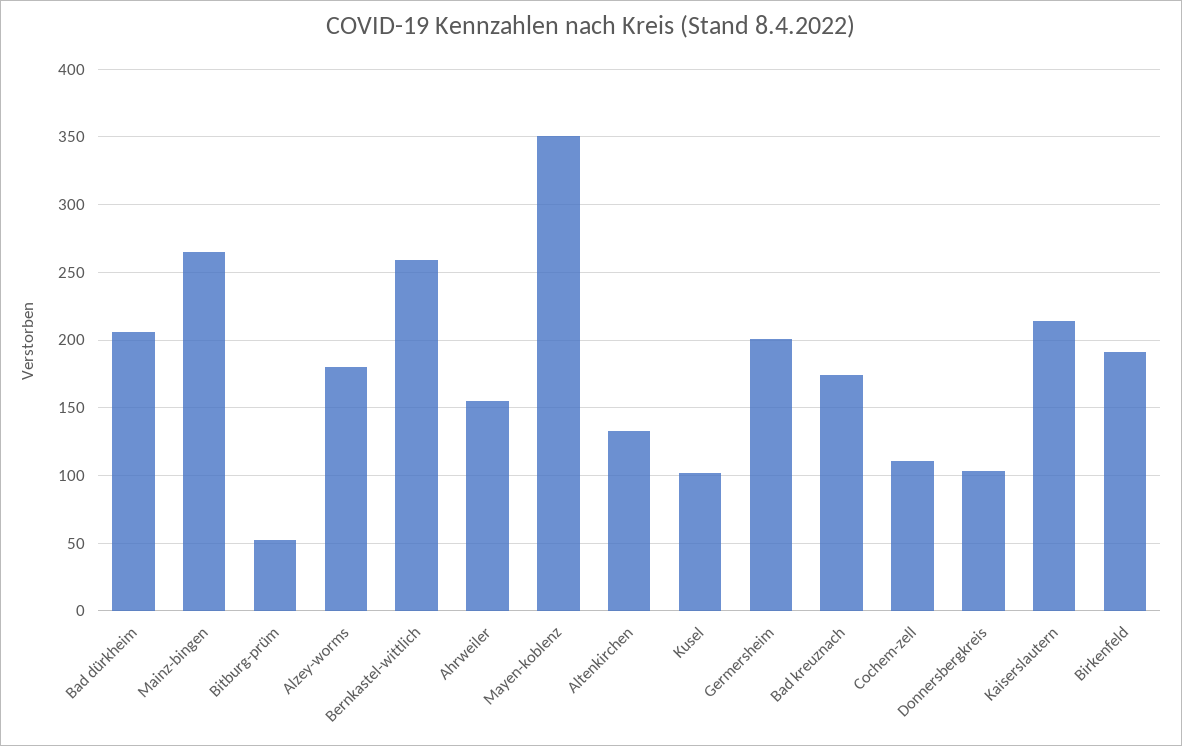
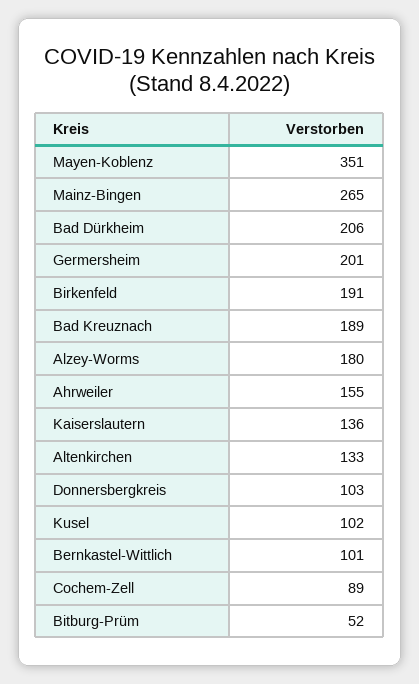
Bernkastel-wittlich: 260 -> 101
Bad kreuznach: 175 -> 189
Cochem-zell: 110 -> 89
Kaiserslautern: 215 -> 136

